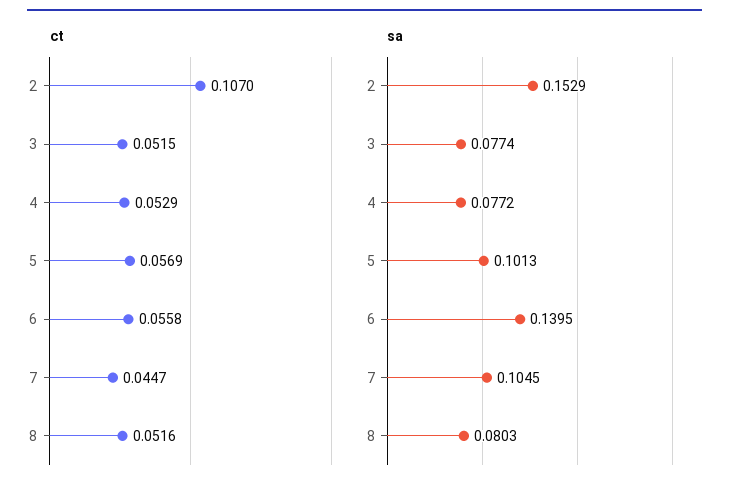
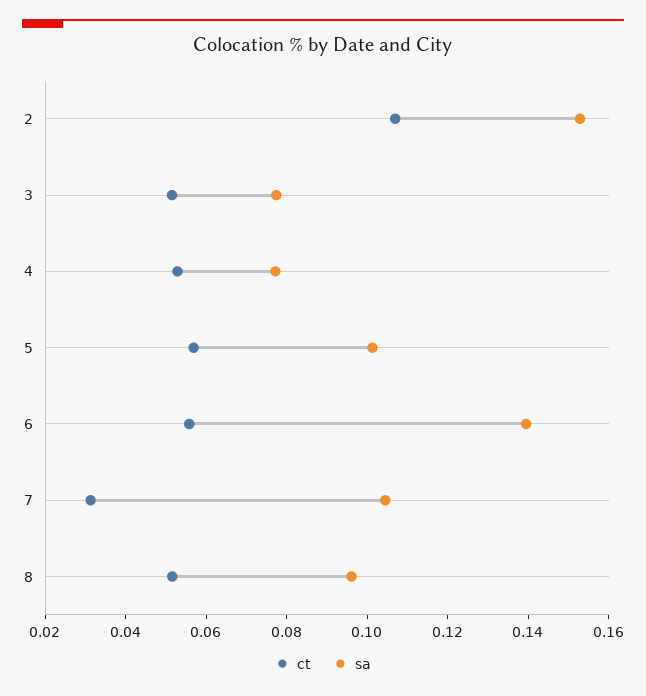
ct, 7: 0.0447 -> 0.03
sa, 8: 0.0803 -> 0.095

